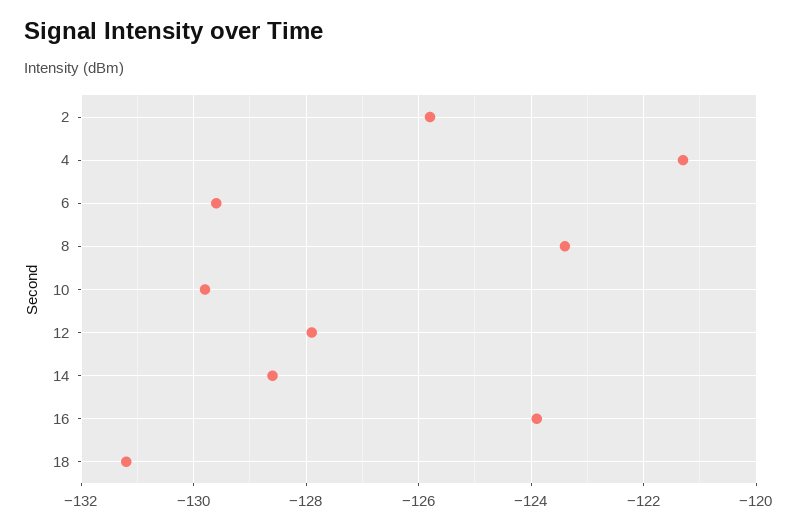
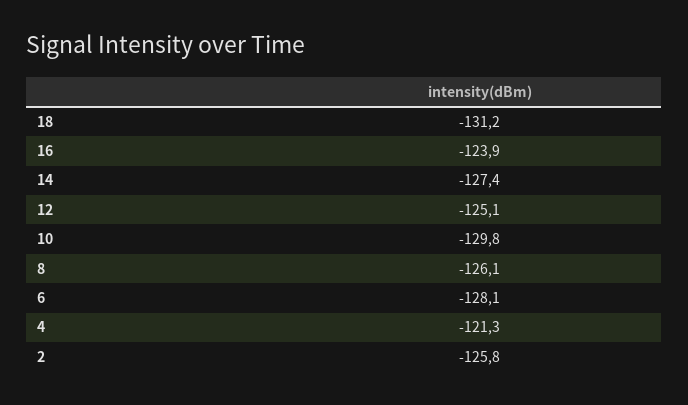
6: -129.5 -> -128.1
8: -123.5 -> -126.1
12: -128 -> -125.1
14: -128.5 -> -127.4

